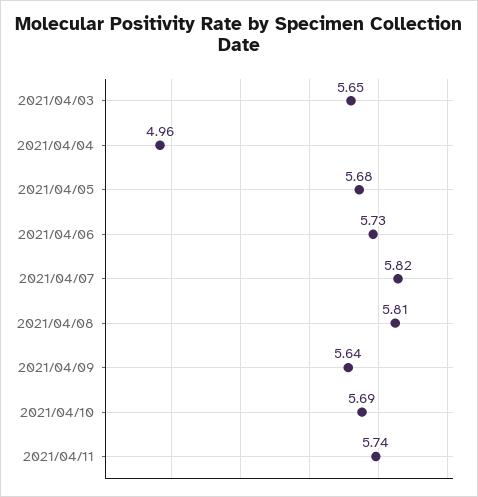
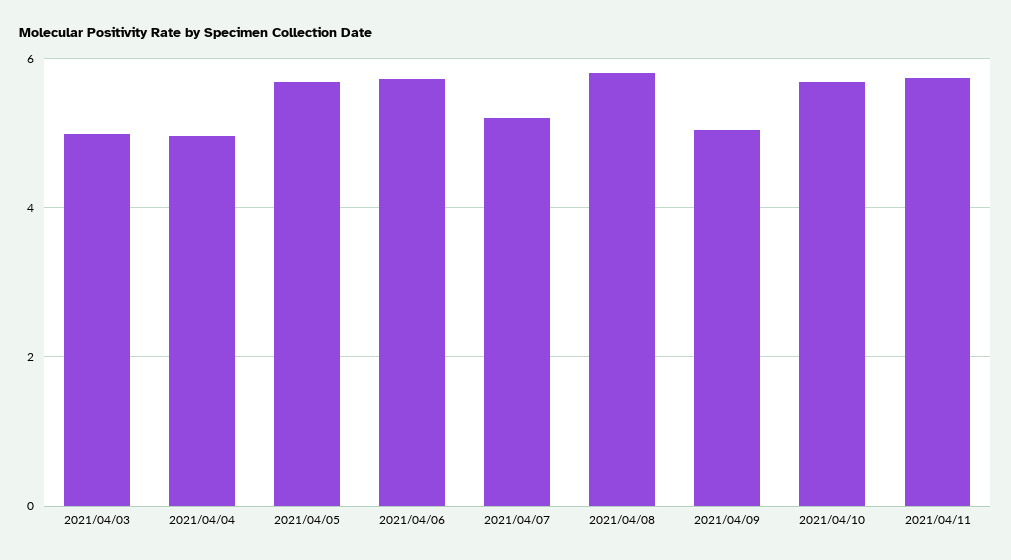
2021/04/03: 5.65 -> 5
2021/04/07: 5.82 -> 5.2
2021/04/09: 5.64 -> 5

